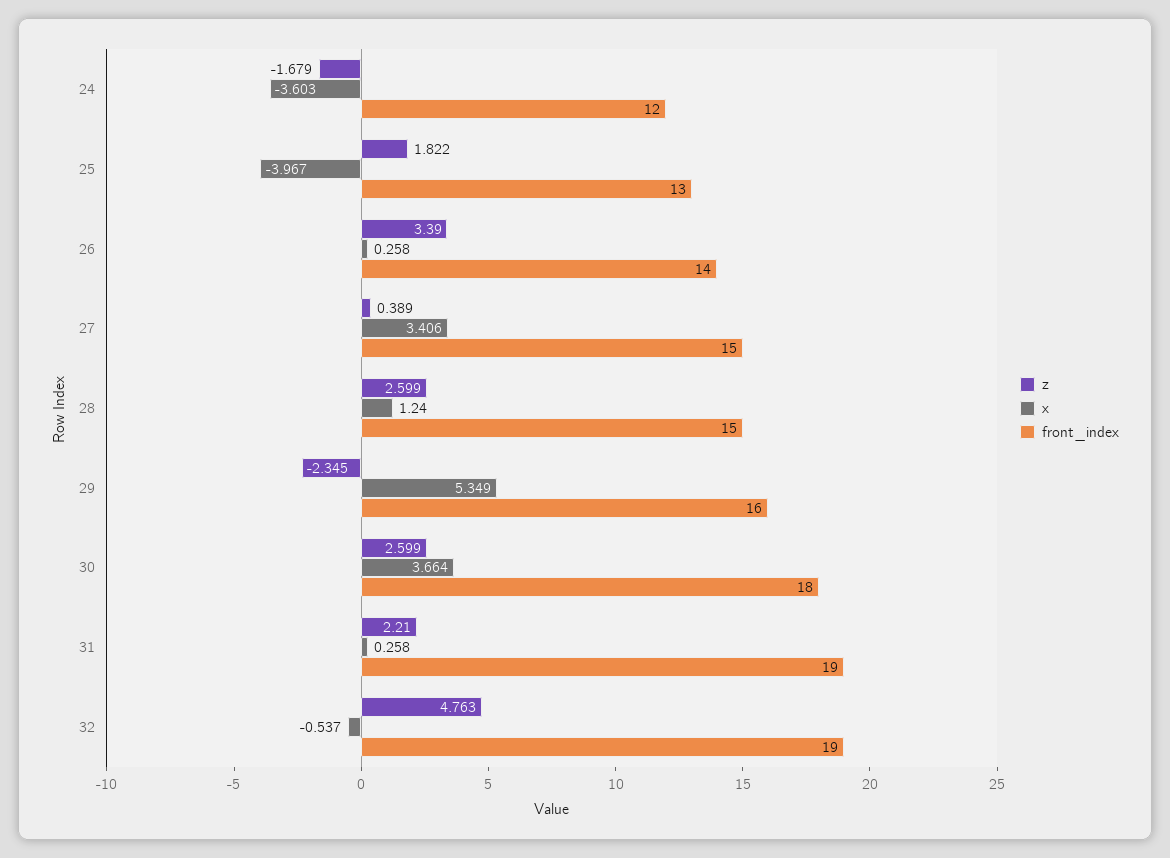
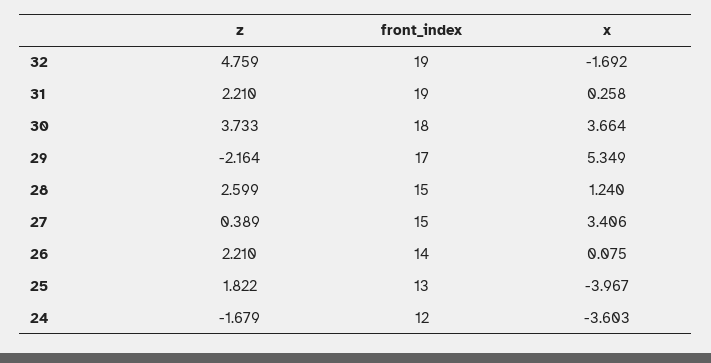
z, 26: 3.39 -> 2.21
x, 26: 0.258 -> 0.075
z, 29: -2.345 -> -2.164
front_index, 29: 16 -> 17
z, 30: 2.599 -> 3.733
z, 32: 4.763 -> 4.759
x, 32: -0.537 -> -1.692

